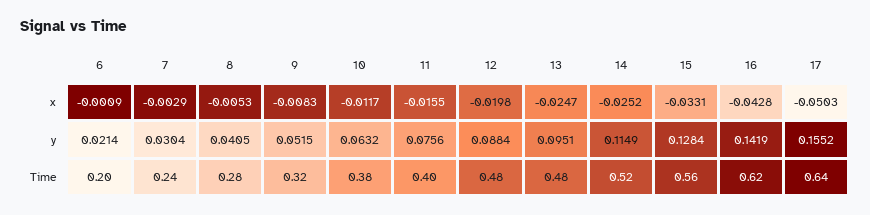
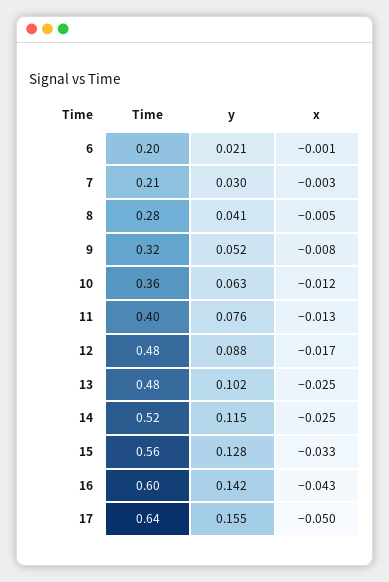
11, x: -0.0155 -> -0.013
12, x: -0.0198 -> -0.017
13, y: 0.0951 -> 0.102
7, Time: 0.24 -> 0.21
10, Time: 0.38 -> 0.36
16, Time: 0.62 -> 0.6

